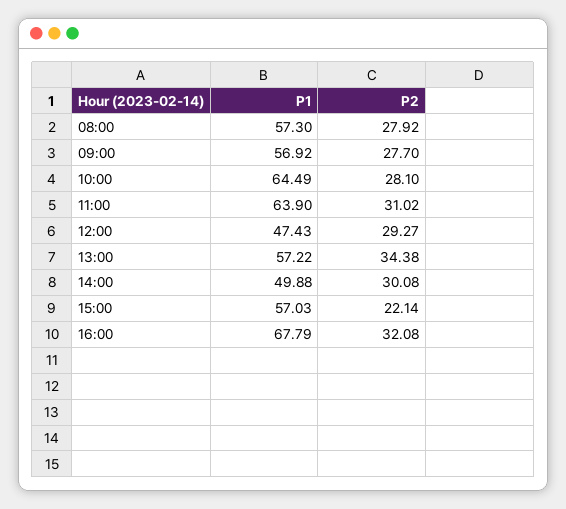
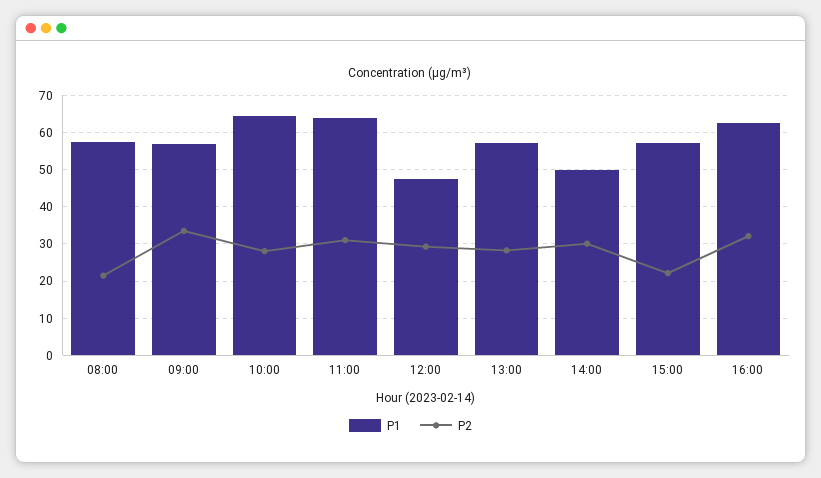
P2, 08:00: 27.92 -> 22
P2, 09:00: 27.7 -> 34
P2, 13:00: 34.38 -> 28
P1, 16:00: 67.79 -> 62

